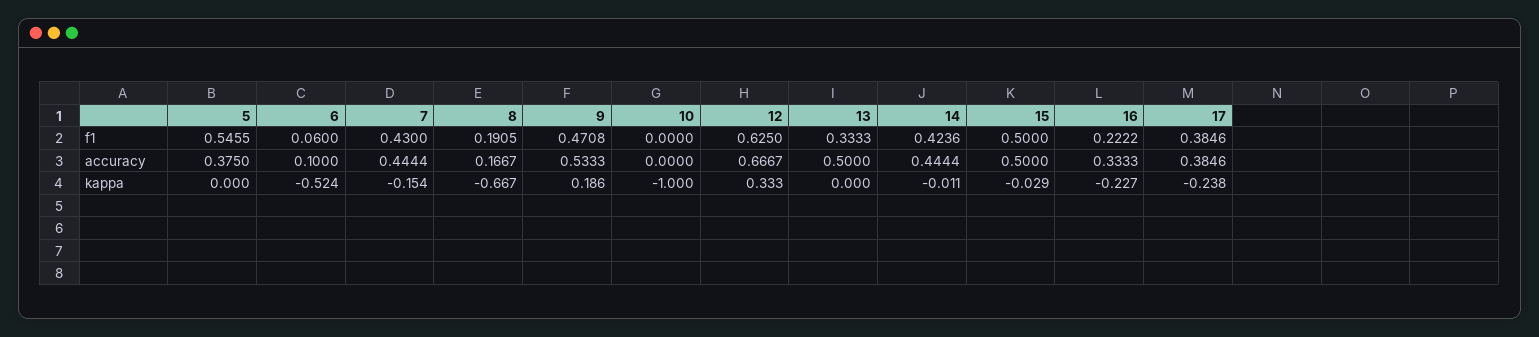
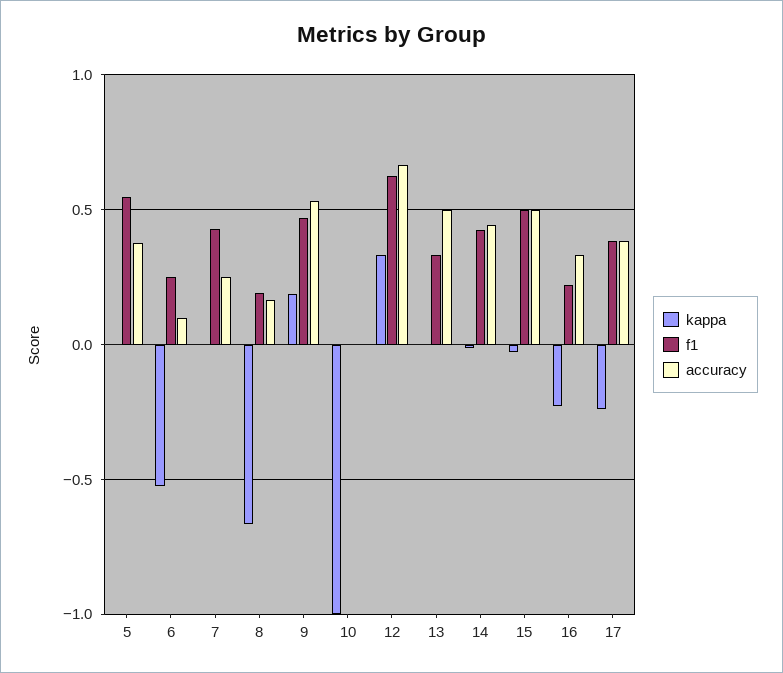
f1, 6: 0.06 -> 0.25
accuracy, 7: 0.4444 -> 0.25
kappa, 7: -0.154 -> 0

